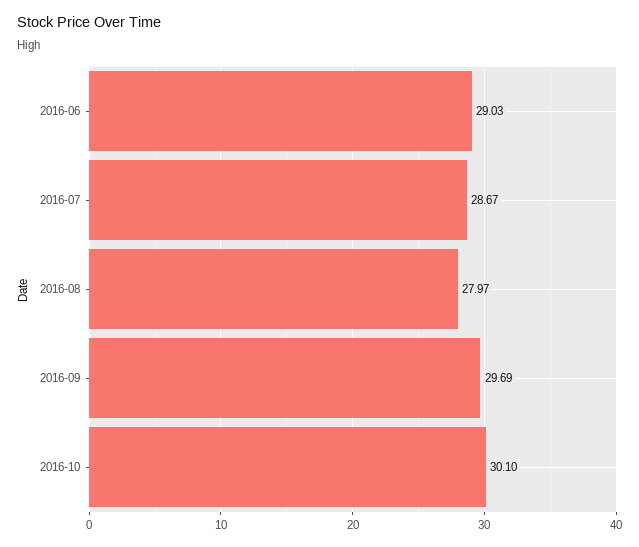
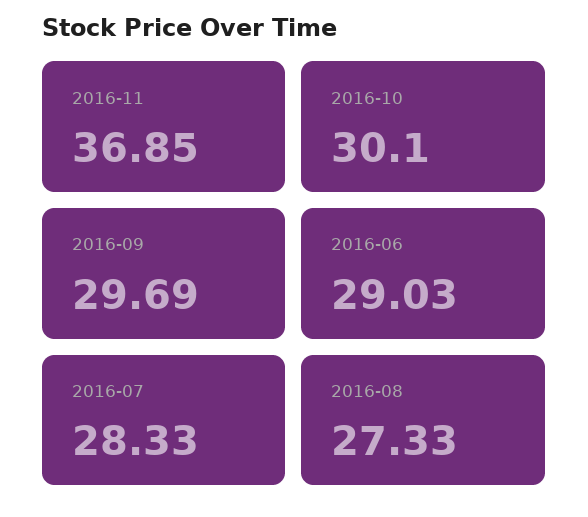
2016-07: 28.67 -> 28.33
2016-08: 27.97 -> 27.33
2016-11: none -> 36.85

